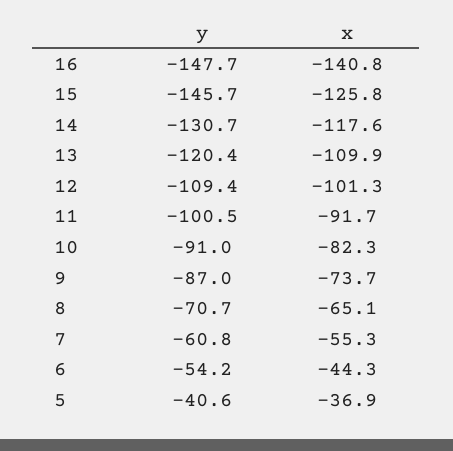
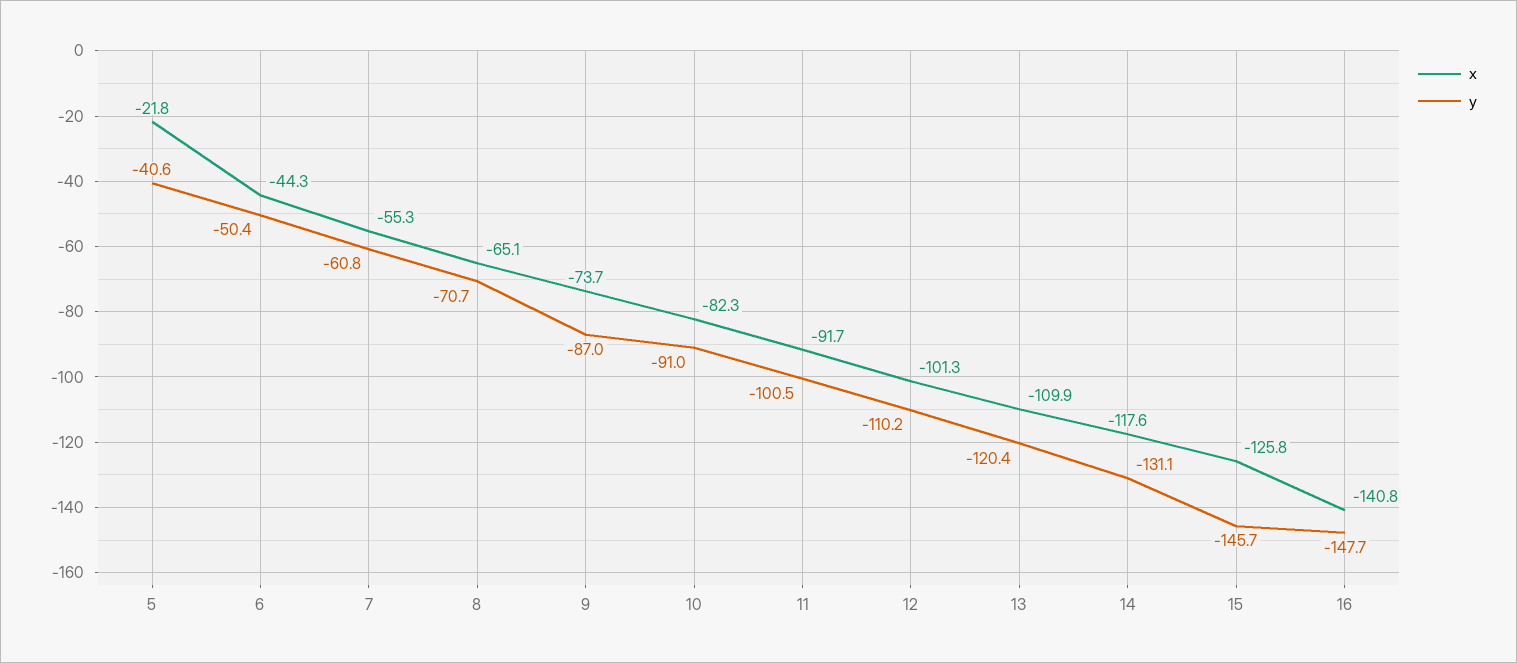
y, 14: -130.7 -> -131.1
y, 12: -109.4 -> -110.2
y, 6: -54.2 -> -50.4
x, 5: -36.9 -> -21.8

